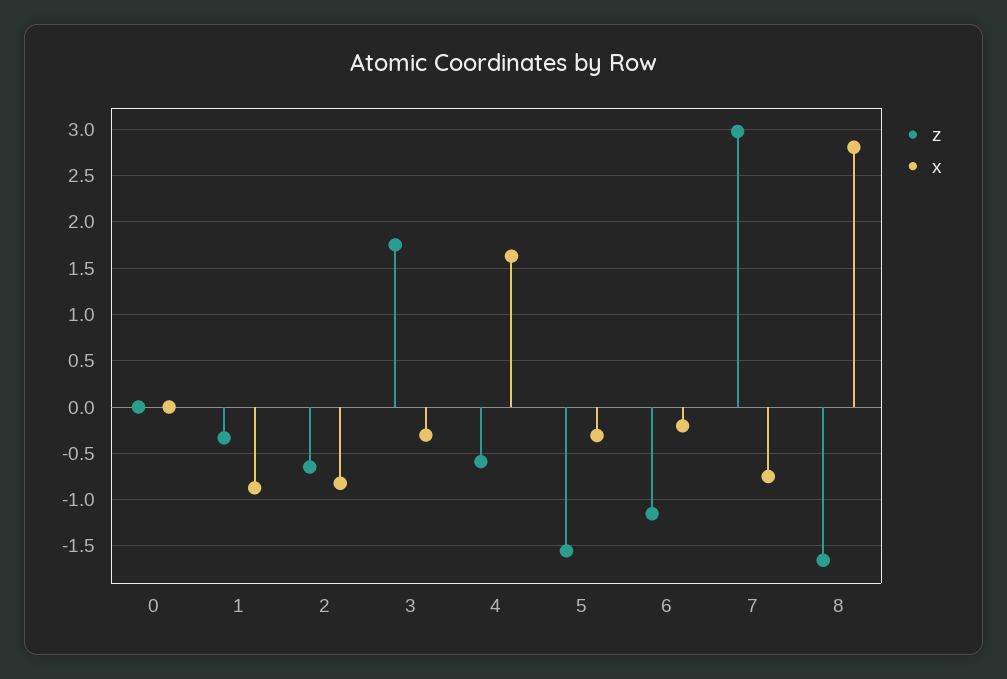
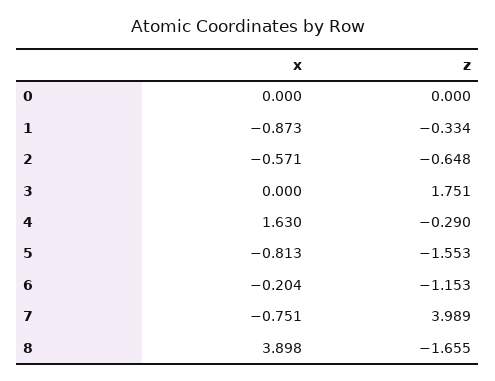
x, 2: -0.8 -> -0.571
x, 3: -0.3 -> 0
z, 4: -0.6 -> -0.29
x, 5: -0.3 -> -0.813
z, 7: 3 -> 3.989
x, 8: 2.8 -> 3.898

